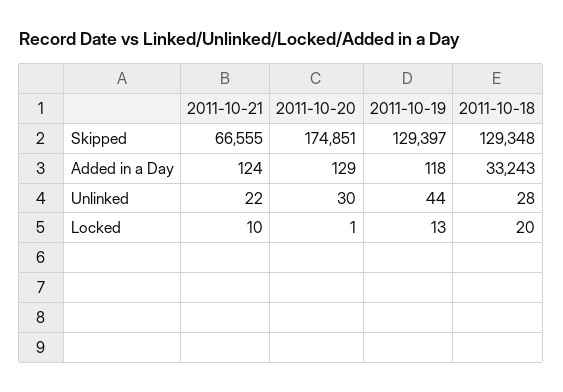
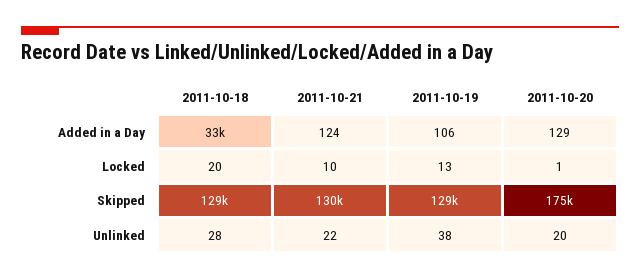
2011-10-21, Skipped: 66555 -> 130000
2011-10-19, Added in a Day: 118 -> 106
2011-10-20, Unlinked: 30 -> 20
2011-10-19, Unlinked: 44 -> 38

